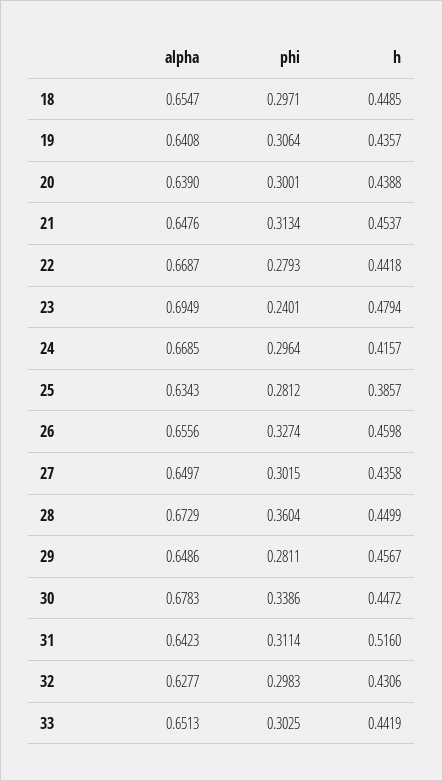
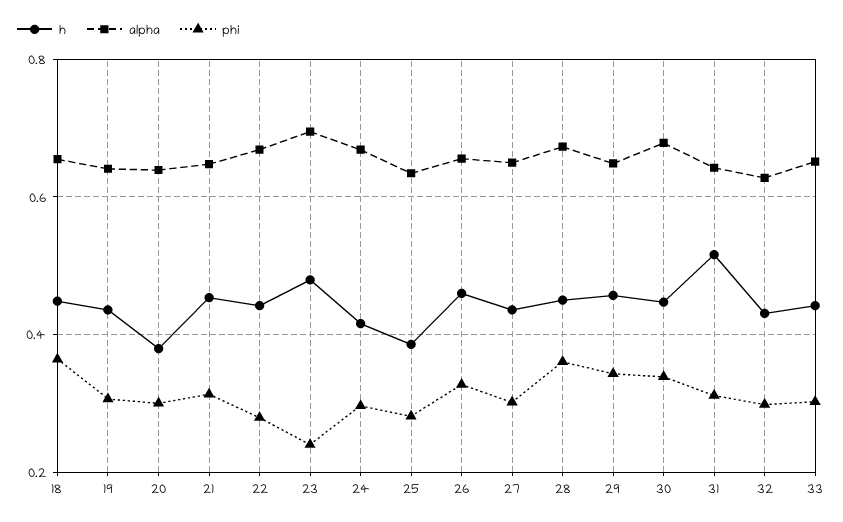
phi, 18: 0.2971 -> 0.36
h, 20: 0.4388 -> 0.38
phi, 29: 0.2811 -> 0.34

